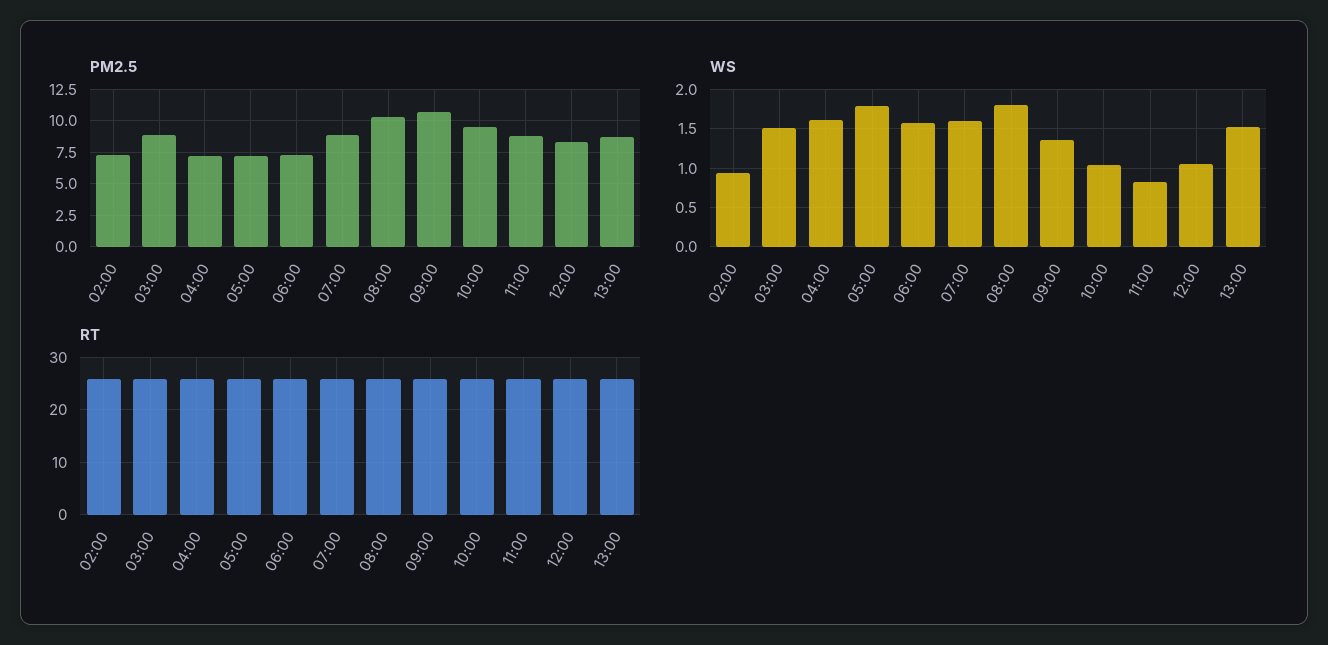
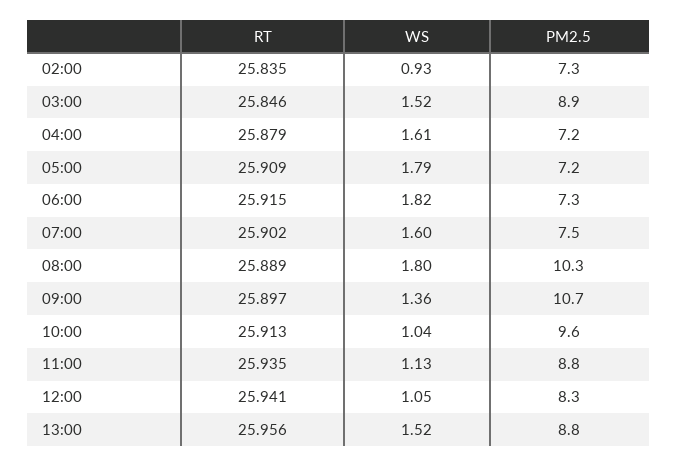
PM2.5, 07:00: 9 -> 7.5
WS, 06:00: 1.6 -> 1.82
WS, 11:00: 0.8 -> 1.13

